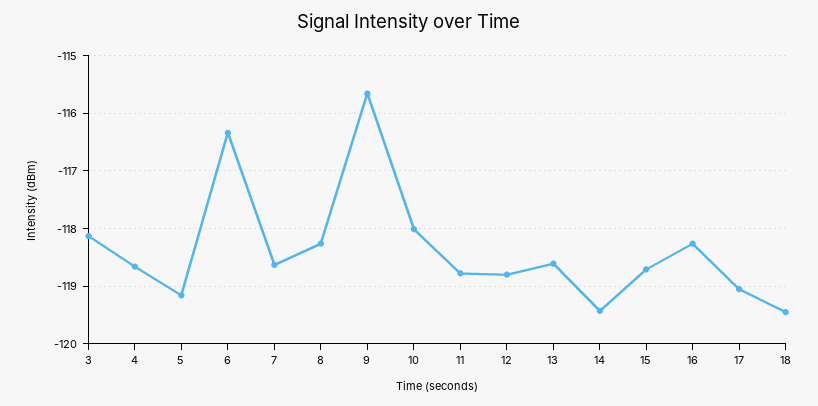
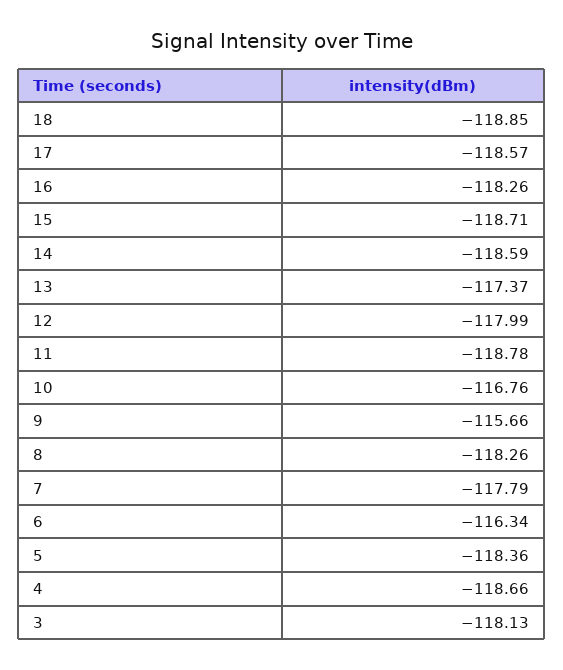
5: -119.2 -> -118.36
7: -118.6 -> -117.79
10: -118 -> -116.76
12: -118.8 -> -117.99
13: -118.6 -> -117.37
14: -119.4 -> -118.59
17: -119 -> -118.57
18: -119.4 -> -118.85

